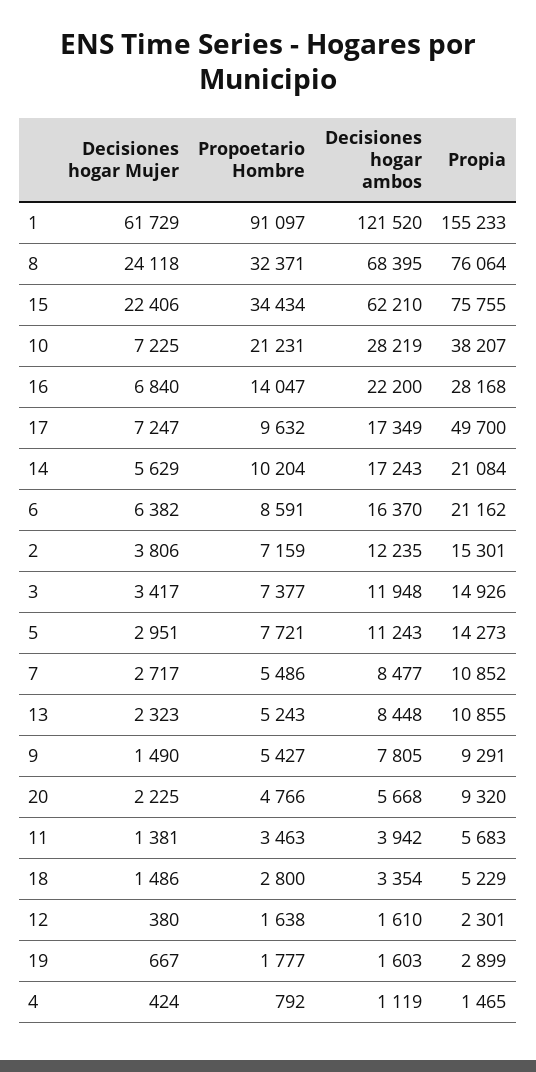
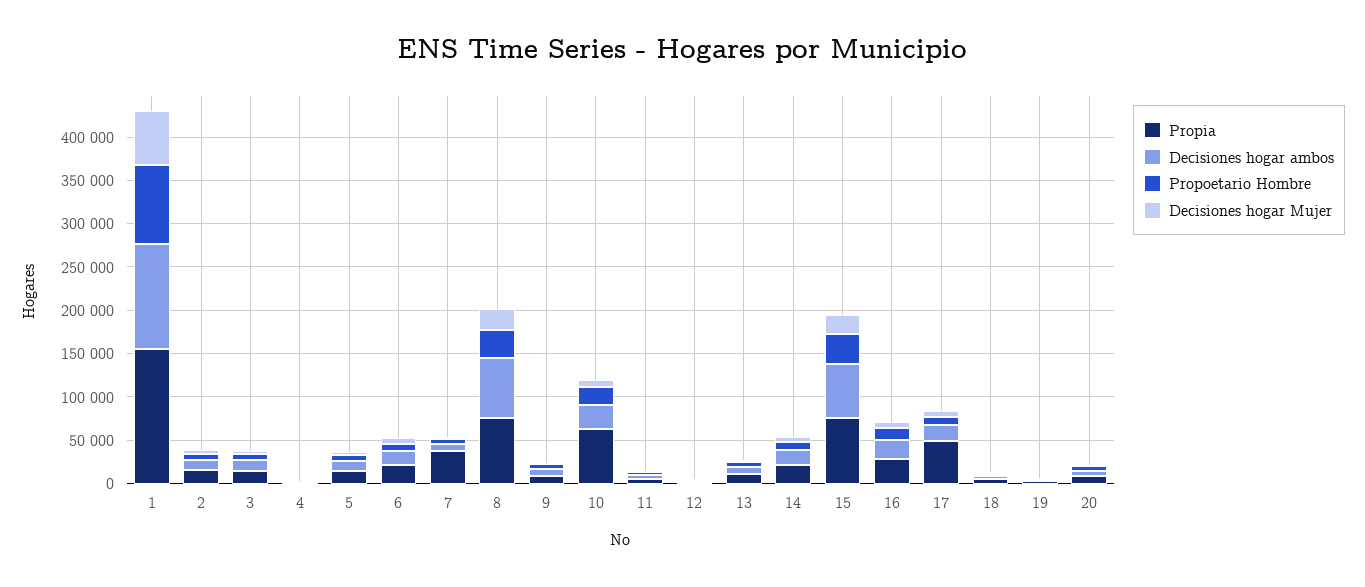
Propia, 10: 38207 -> 60000
Propia, 7: 10852 -> 40000

